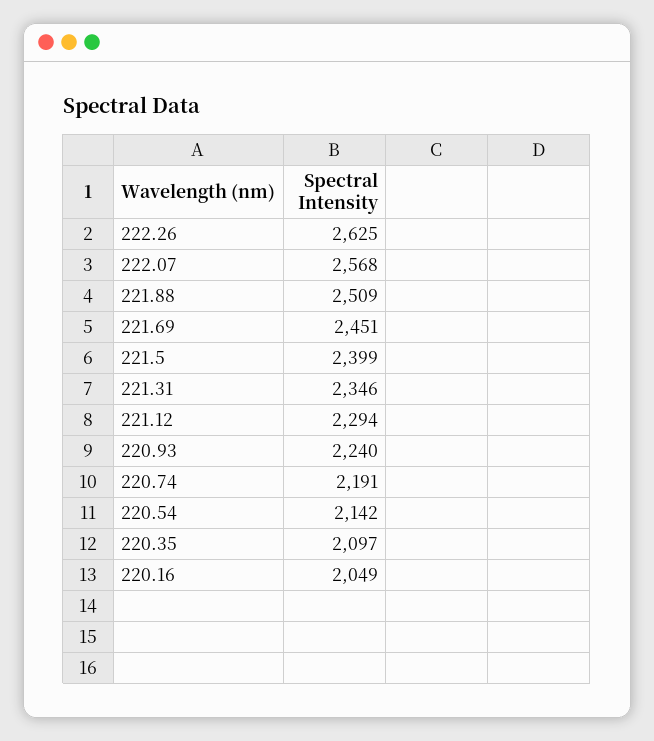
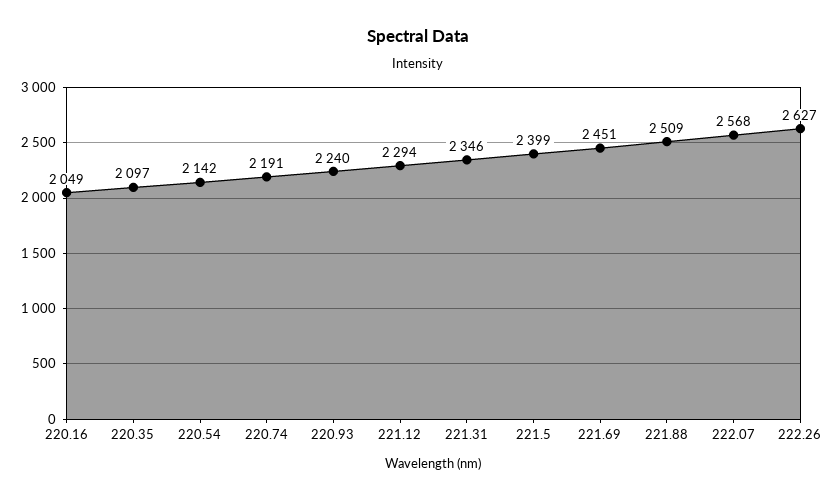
222.26: 2625 -> 2627

